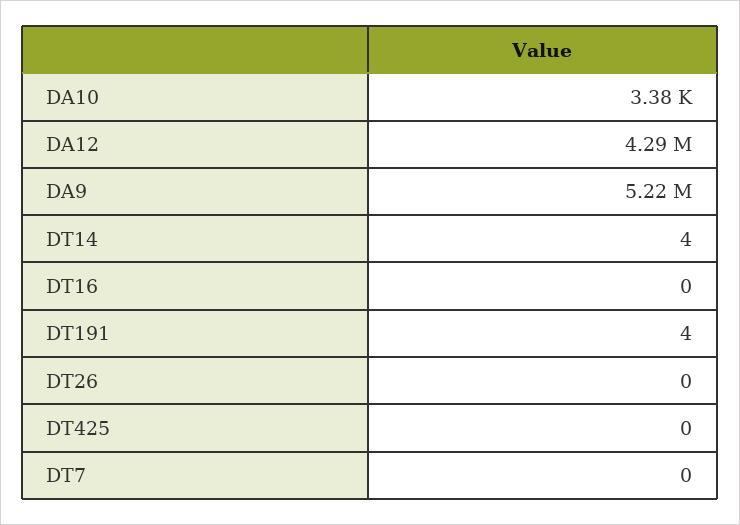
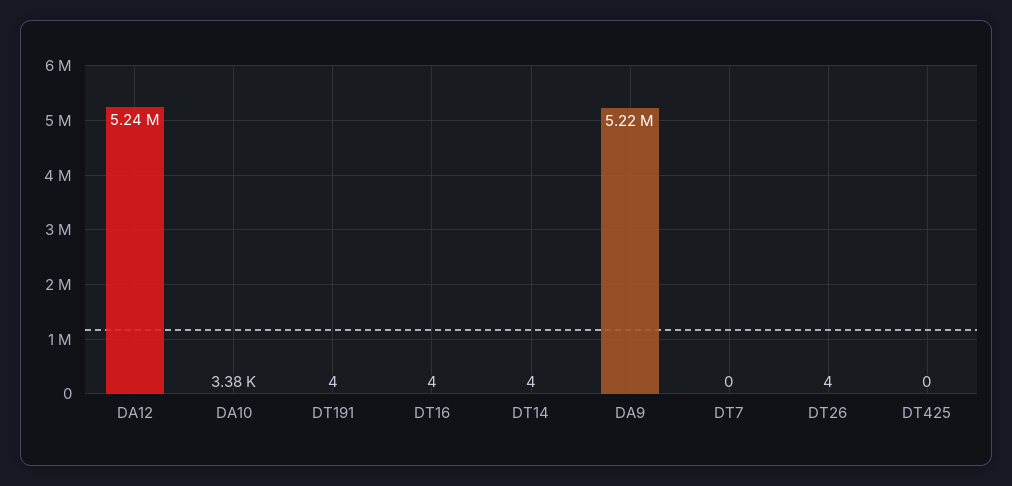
DA12: 4290000 -> 5240000
DT16: 0 -> 4
DT26: 0 -> 4

